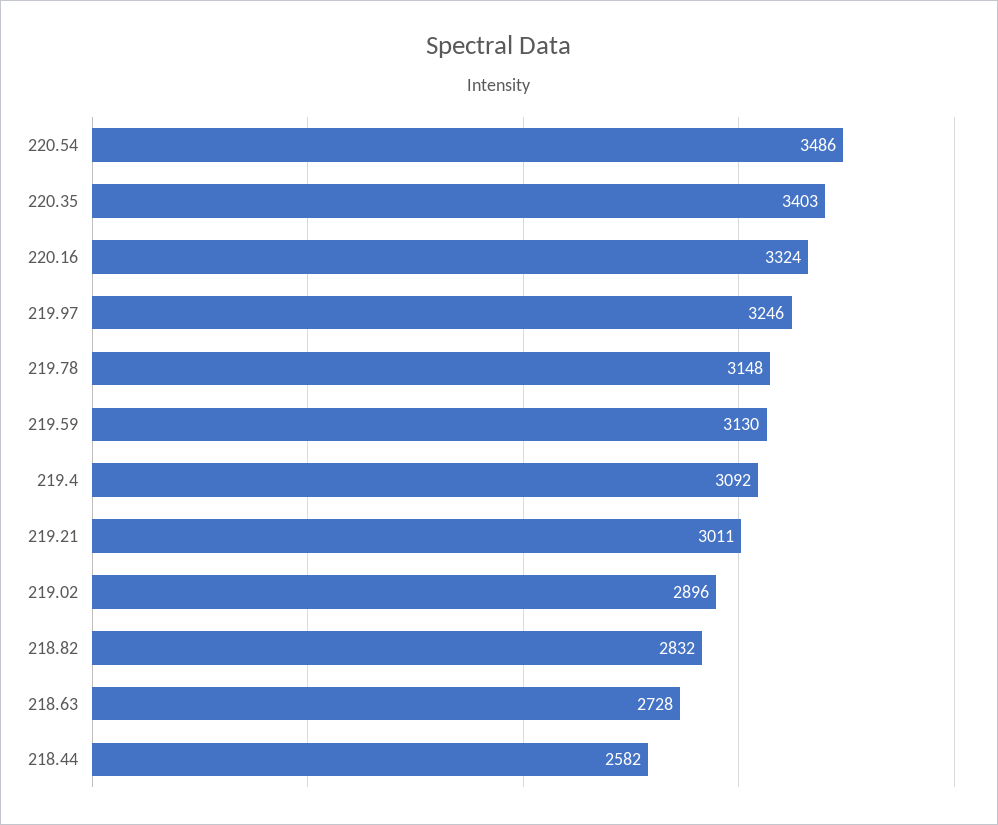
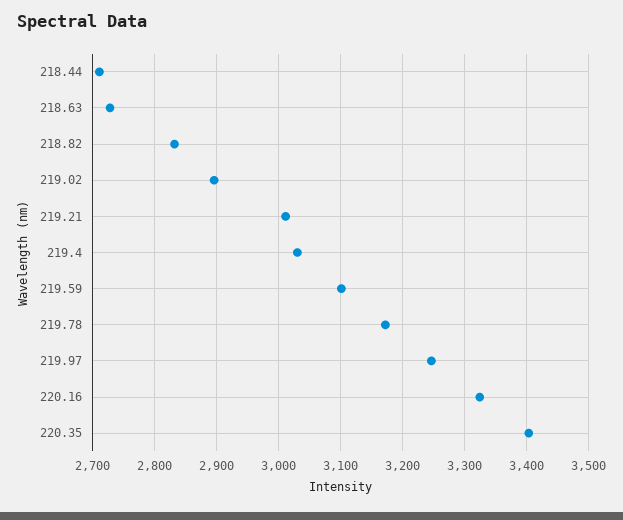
220.54: 3486 -> none
219.78: 3148 -> 3170
219.59: 3130 -> 3100
219.4: 3092 -> 3030
218.44: 2582 -> 2710

